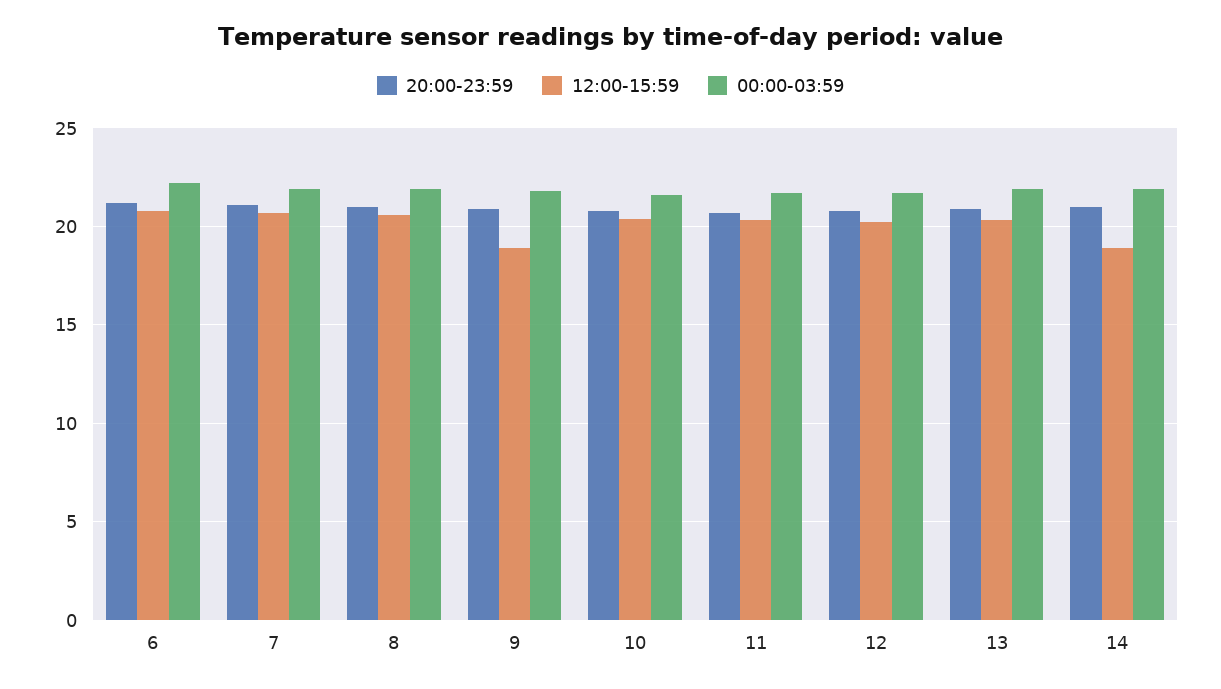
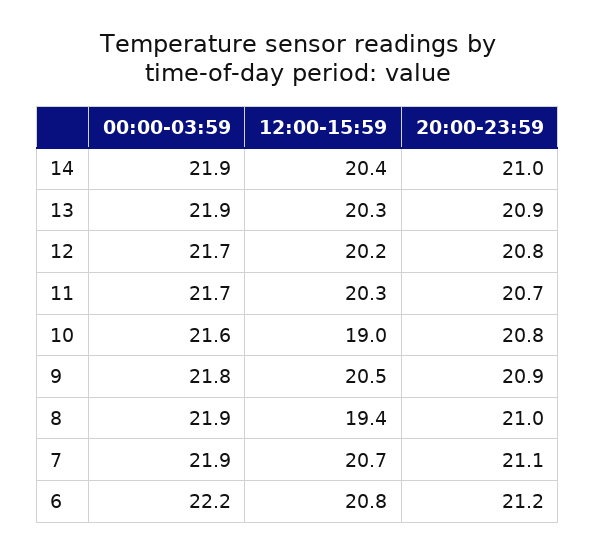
12:00-15:59, 8: 20.5 -> 19.4
12:00-15:59, 9: 19 -> 20.5
12:00-15:59, 10: 20.5 -> 19
12:00-15:59, 14: 19 -> 20.4

